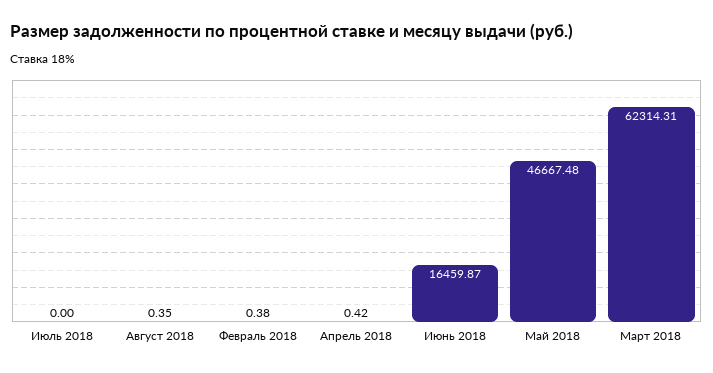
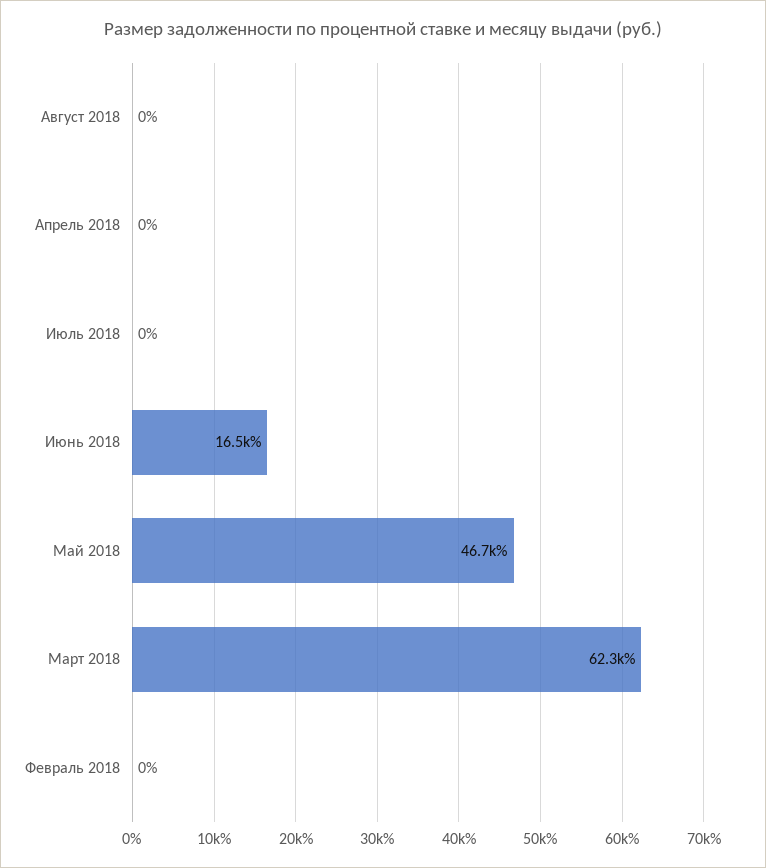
Август 2018: 0.35 -> 0
Февраль 2018: 0.38 -> 0
Апрель 2018: 0.42 -> 0

